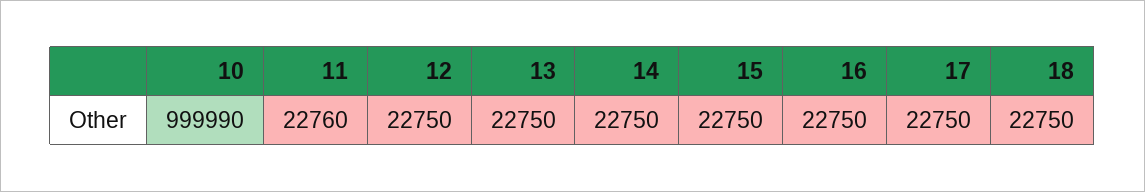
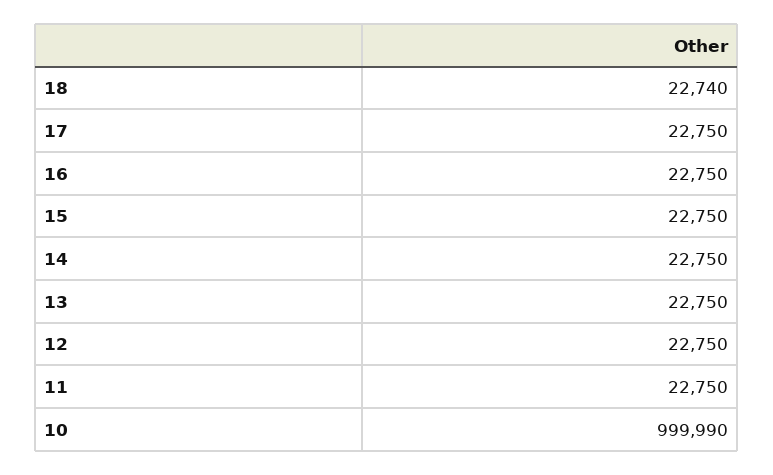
11: 22760 -> 22750
18: 22750 -> 22740

